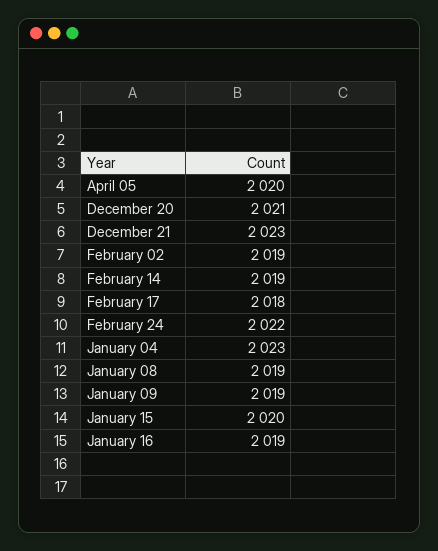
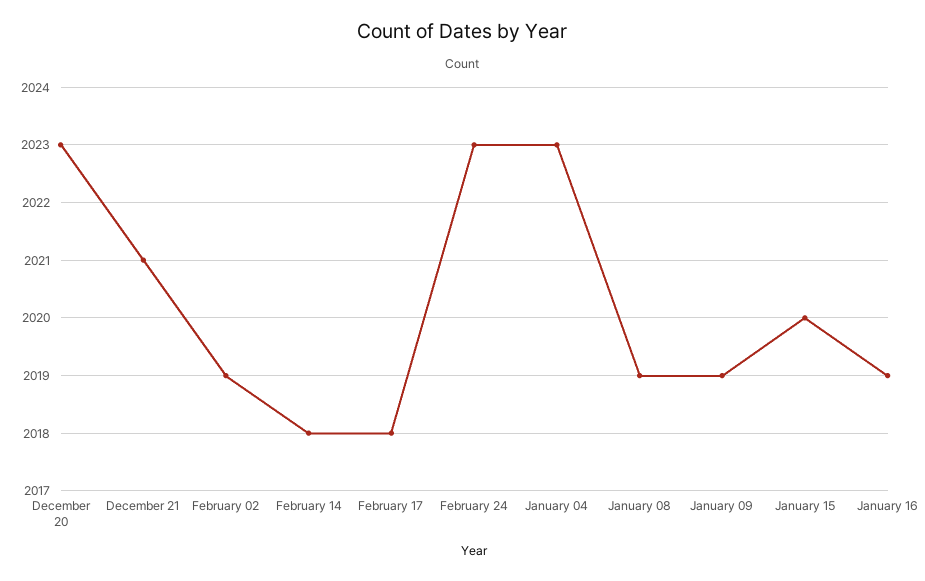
April 05: 2020 -> none
December 20: 2021 -> 2023
December 21: 2023 -> 2021
February 14: 2019 -> 2018
February 24: 2022 -> 2023

